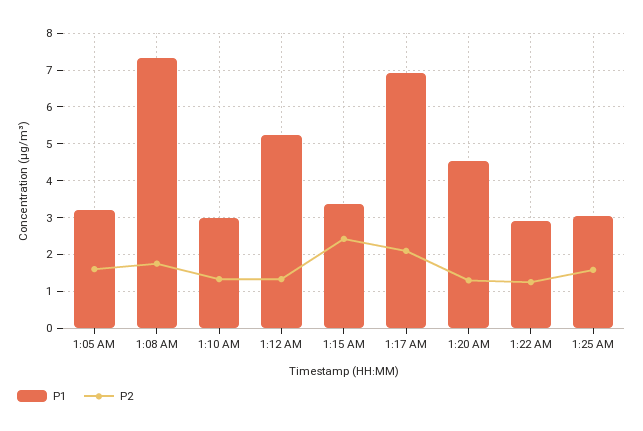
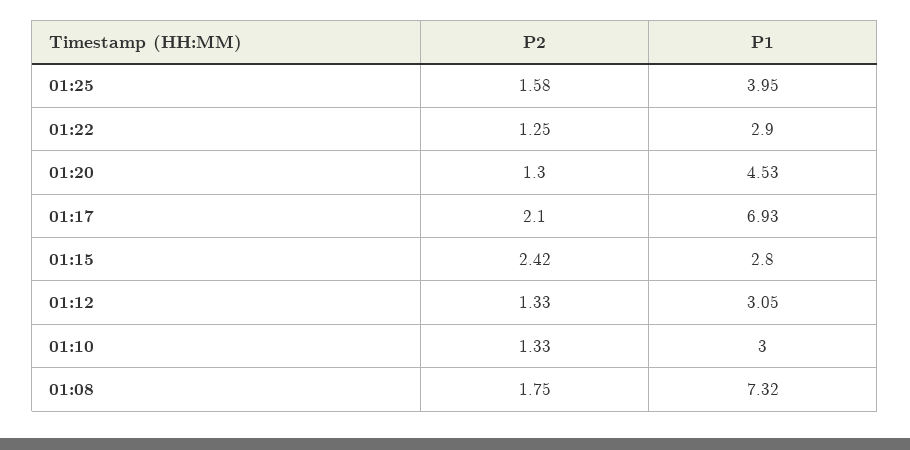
P1, 1:05 AM: 3.2 -> none
P2, 1:05 AM: 1.6 -> none
P1, 1:12 AM: 5.2 -> 3.05
P1, 1:15 AM: 3.4 -> 2.8
P1, 1:25 AM: 3 -> 3.95

